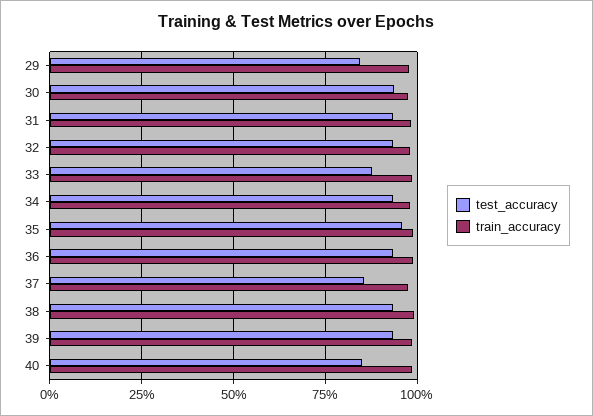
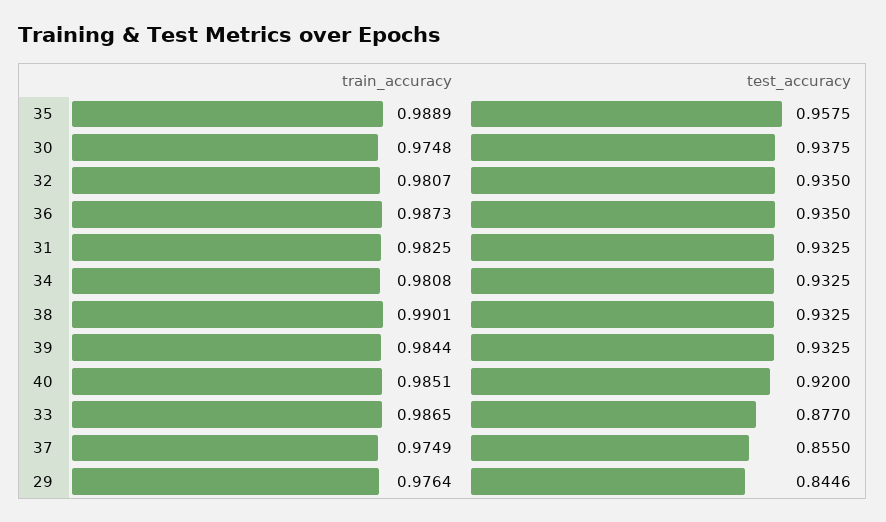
test_accuracy, 40: 0.85 -> 0.92

